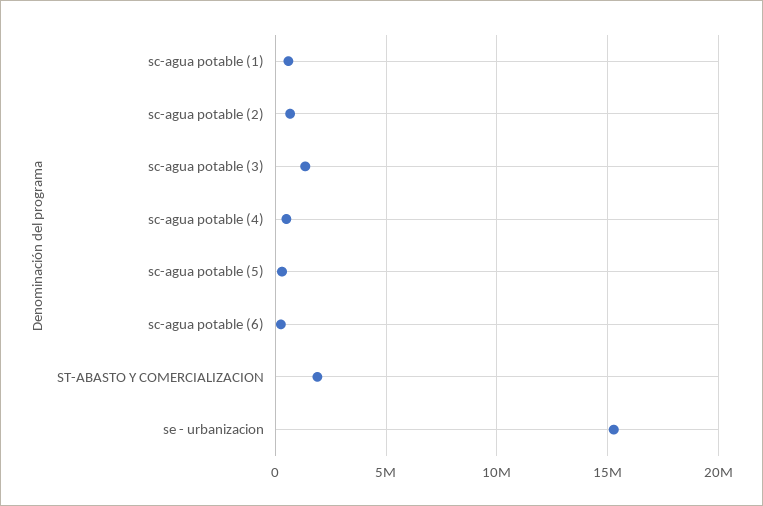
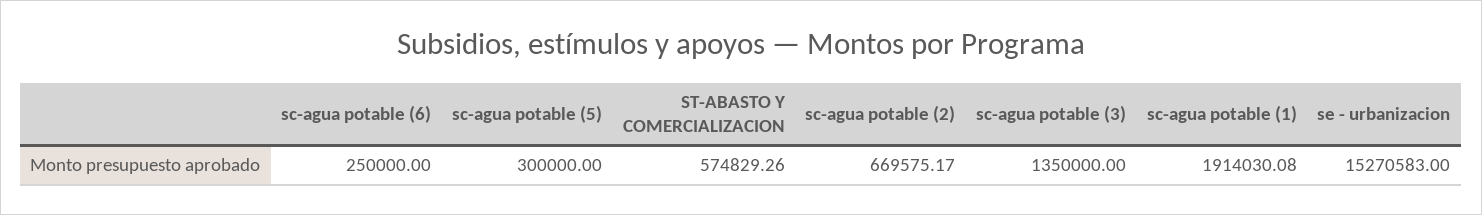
sc-agua potable (1): 500000 -> 1914030.08
sc-agua potable (4): 500000 -> none
ST-ABASTO Y COMERCIALIZACION: 2000000 -> 574829.26

